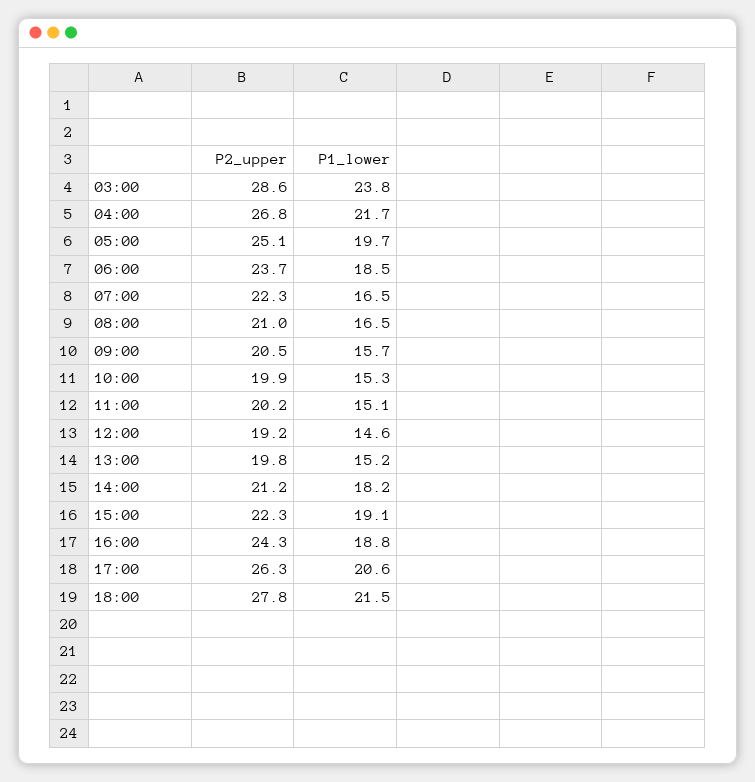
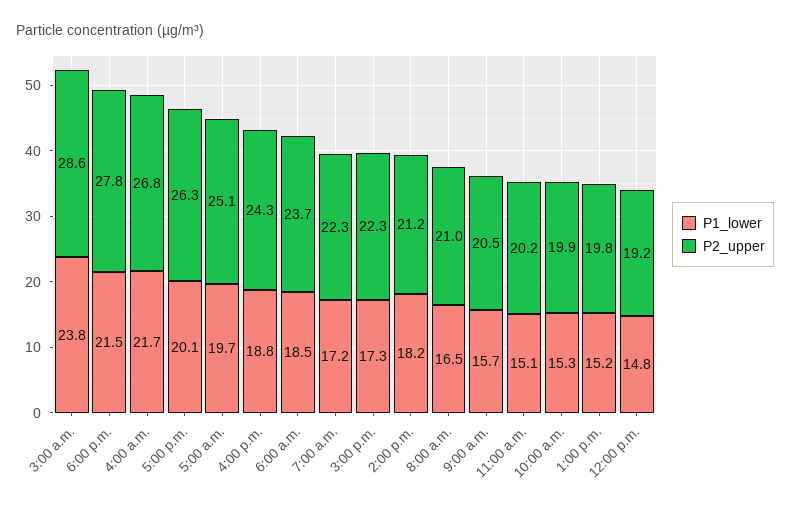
P1_lower, 07:00: 16.5 -> 17.2
P1_lower, 12:00: 14.6 -> 14.8
P1_lower, 15:00: 19.1 -> 17.3
P1_lower, 17:00: 20.6 -> 20.1

